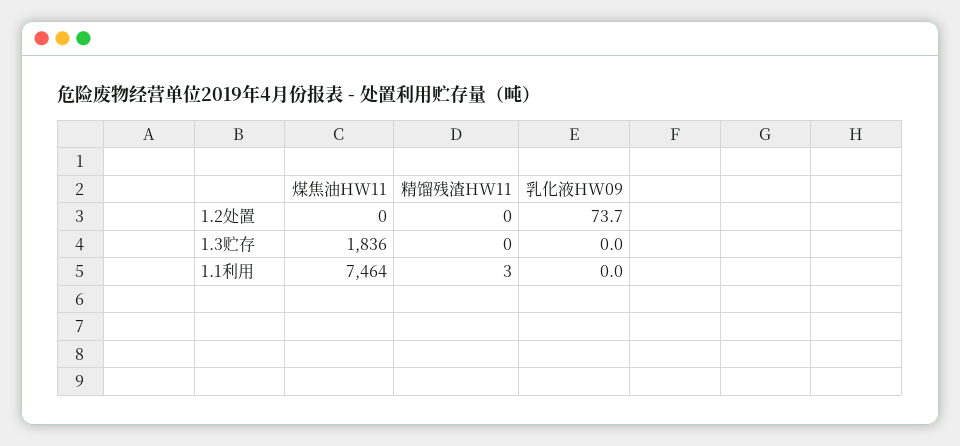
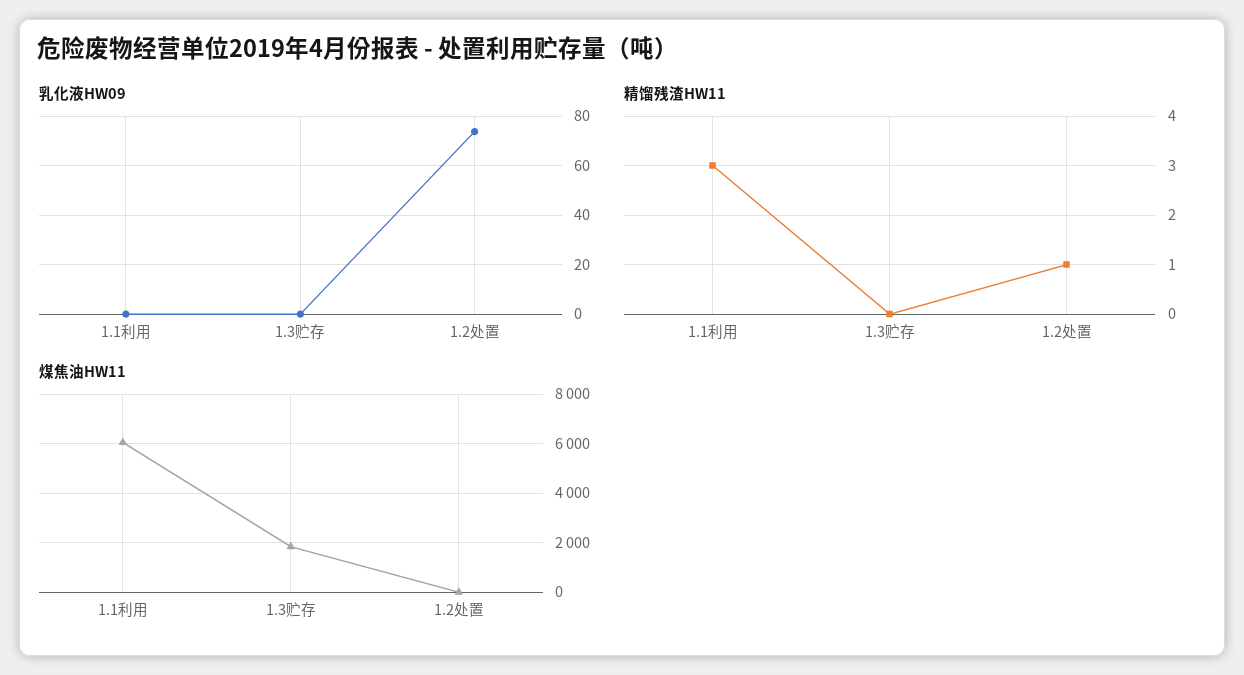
精馏残渣HW11, 1.2处置: 0 -> 1
煤焦油HW11, 1.1利用: 7464 -> 6000

